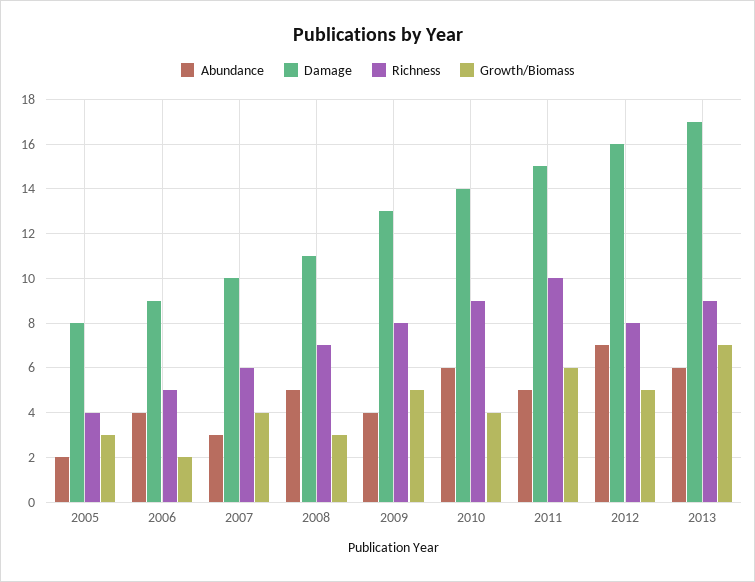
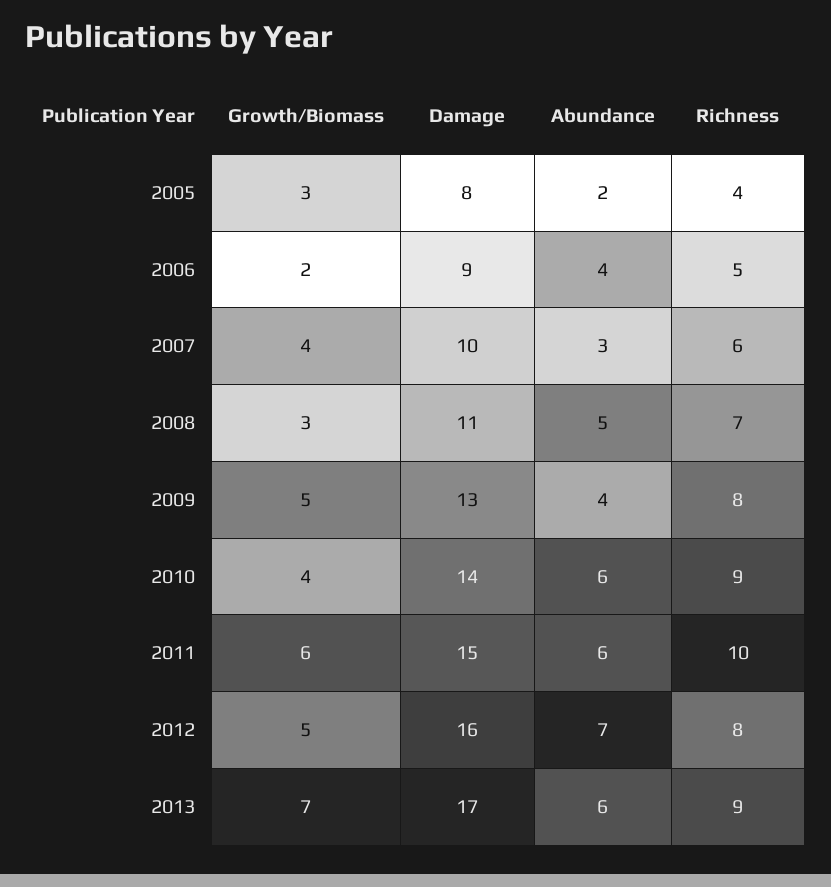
Abundance, 2011: 5 -> 6

